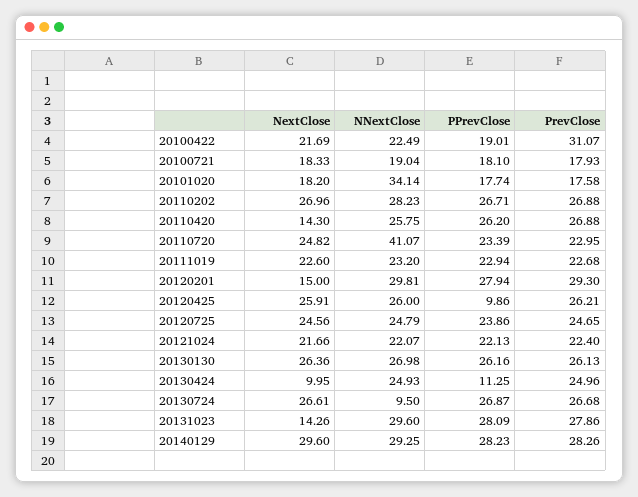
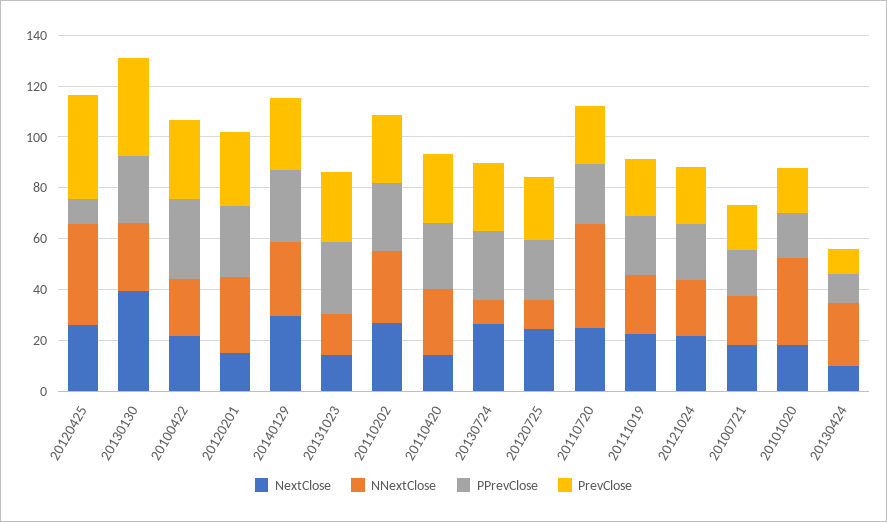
PPrevClose, 20100422: 19.01 -> 30
NNextClose, 20120425: 26 -> 40
PrevClose, 20120425: 26.21 -> 40
NNextClose, 20120725: 24.79 -> 10
NextClose, 20130130: 26.36 -> 40
PrevClose, 20130130: 26.13 -> 40
PrevClose, 20130424: 24.96 -> 10
NNextClose, 20131023: 29.6 -> 15

